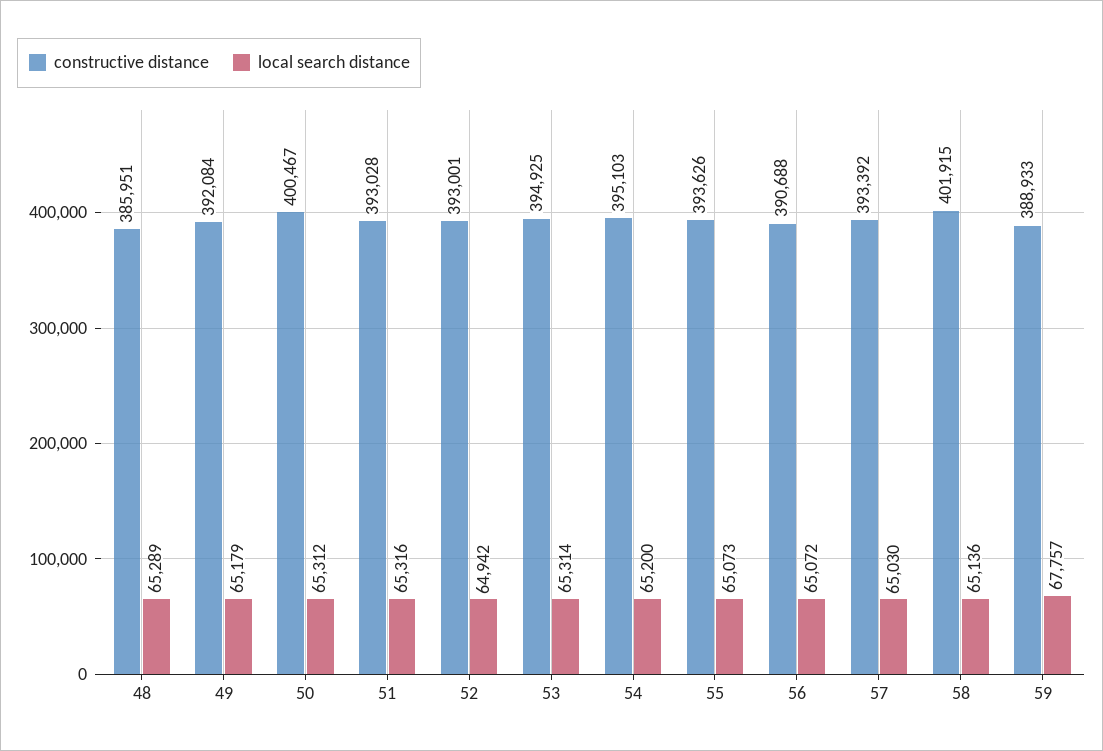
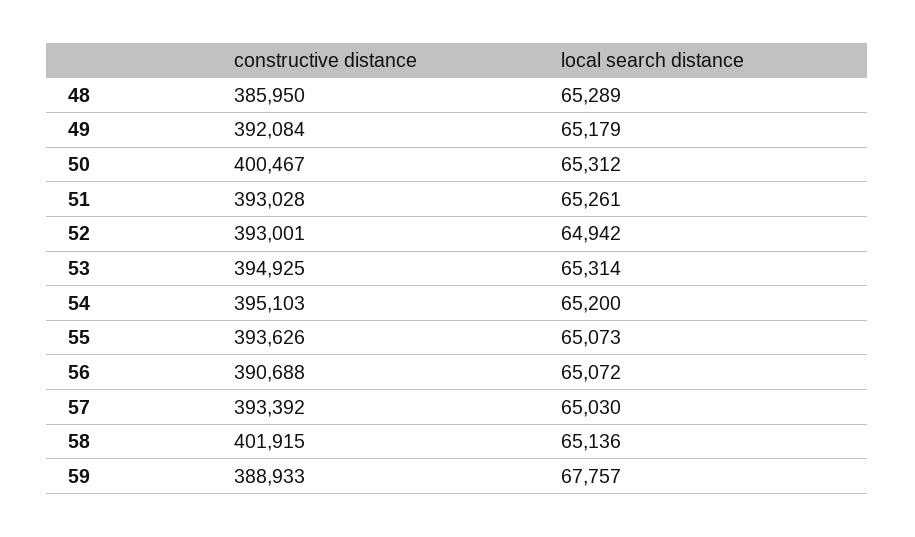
constructive distance, 48: 385951 -> 385950
local search distance, 51: 65316 -> 65261

